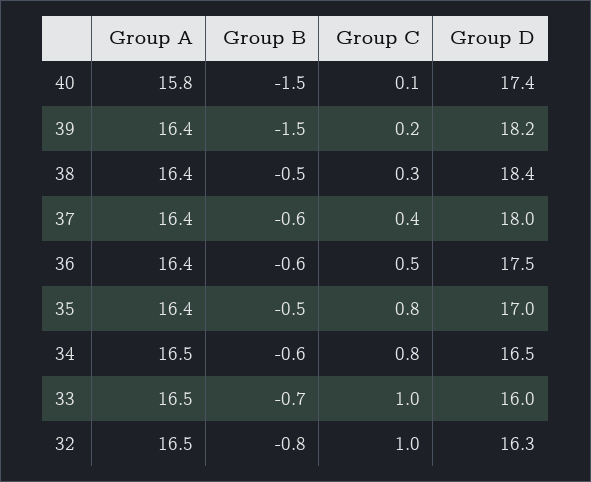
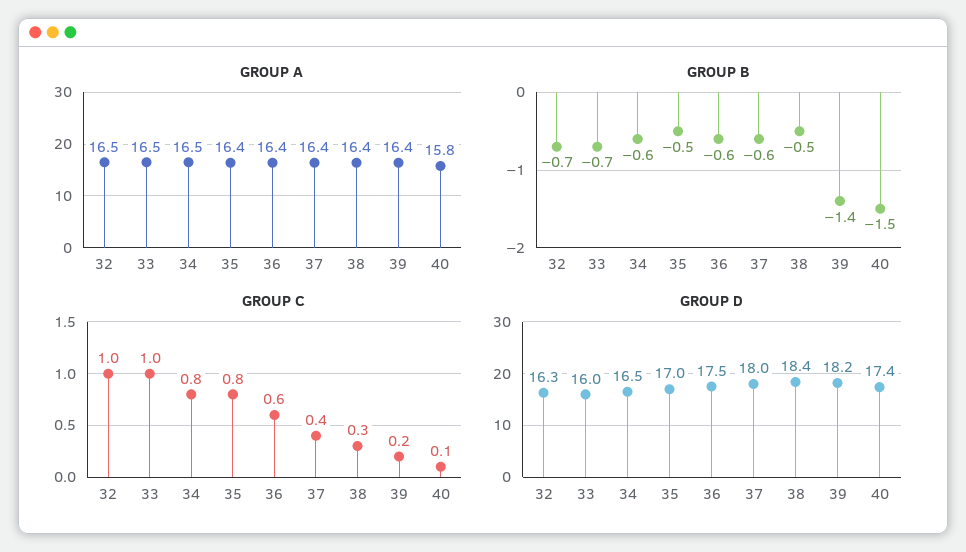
Group B, 39: -1.5 -> -1.4
Group C, 36: 0.5 -> 0.6
Group B, 32: -0.8 -> -0.7

